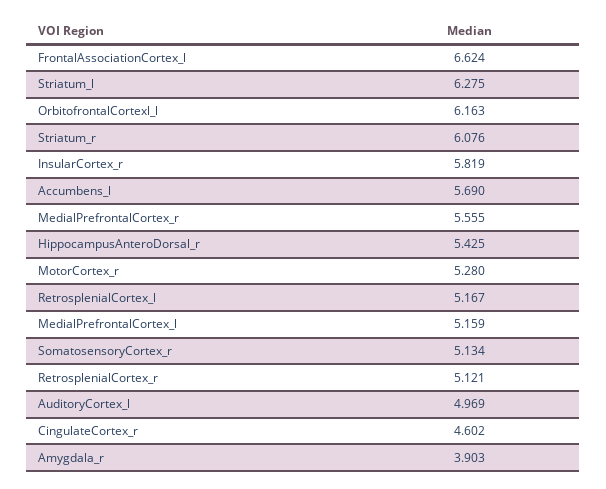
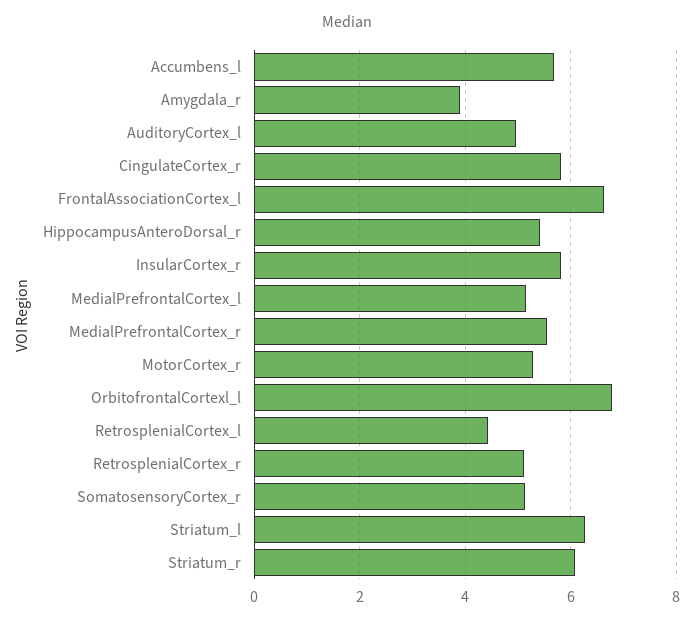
OrbitofrontalCortexl_l: 6.163 -> 6.8
RetrosplenialCortex_l: 5.167 -> 4.4
CingulateCortex_r: 4.602 -> 5.8

